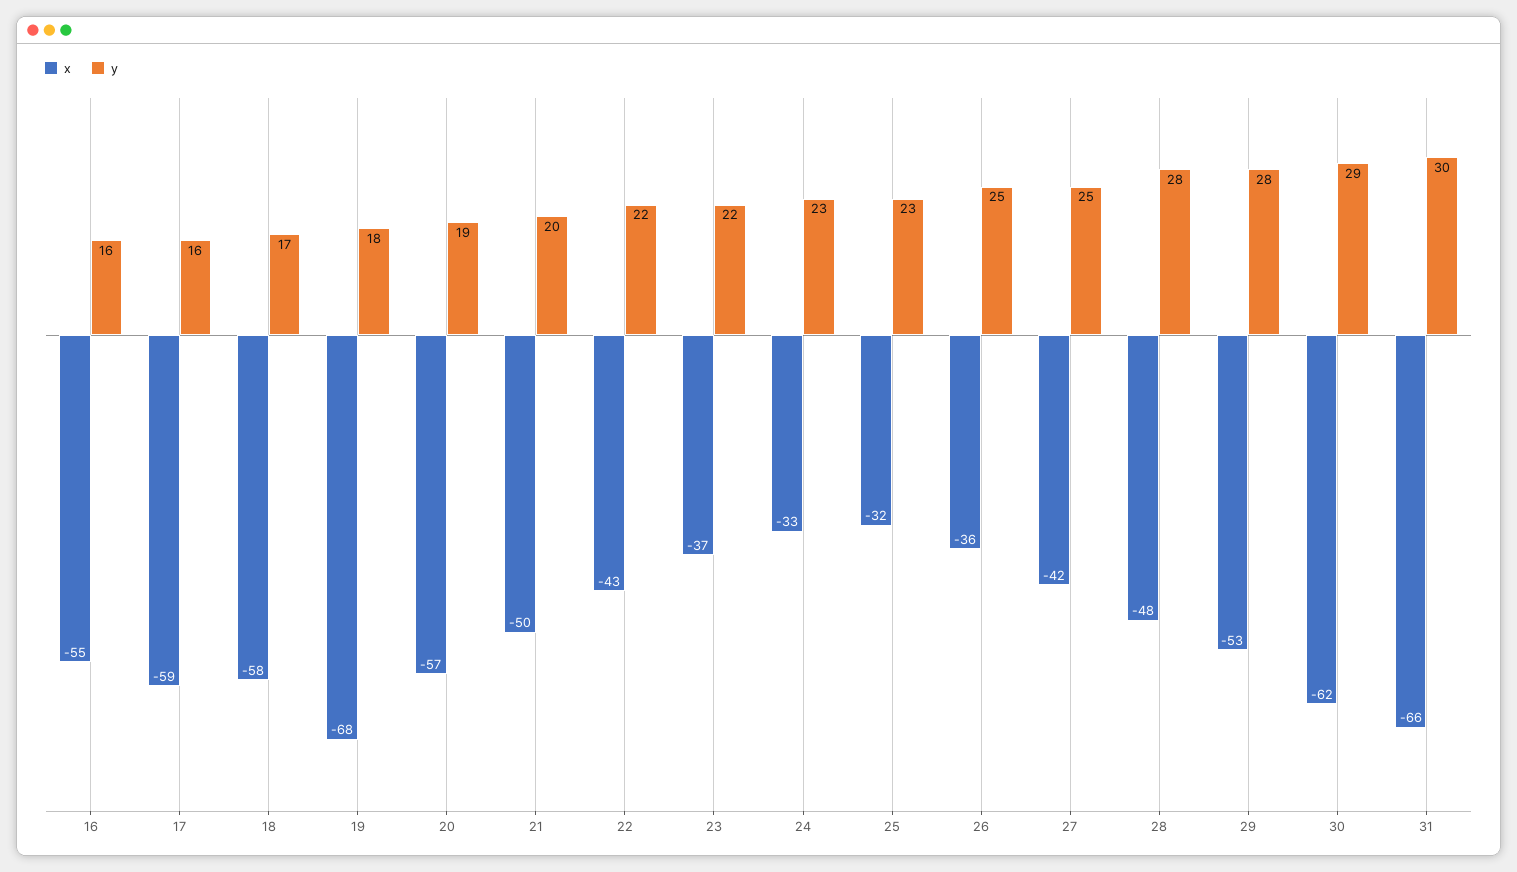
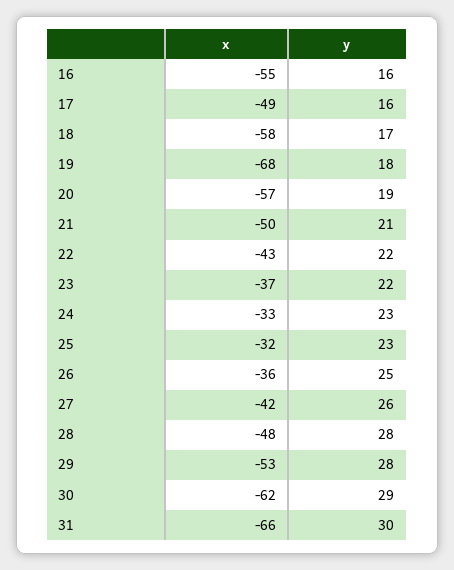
x, 17: -59 -> -49
y, 21: 20 -> 21
y, 27: 25 -> 26

